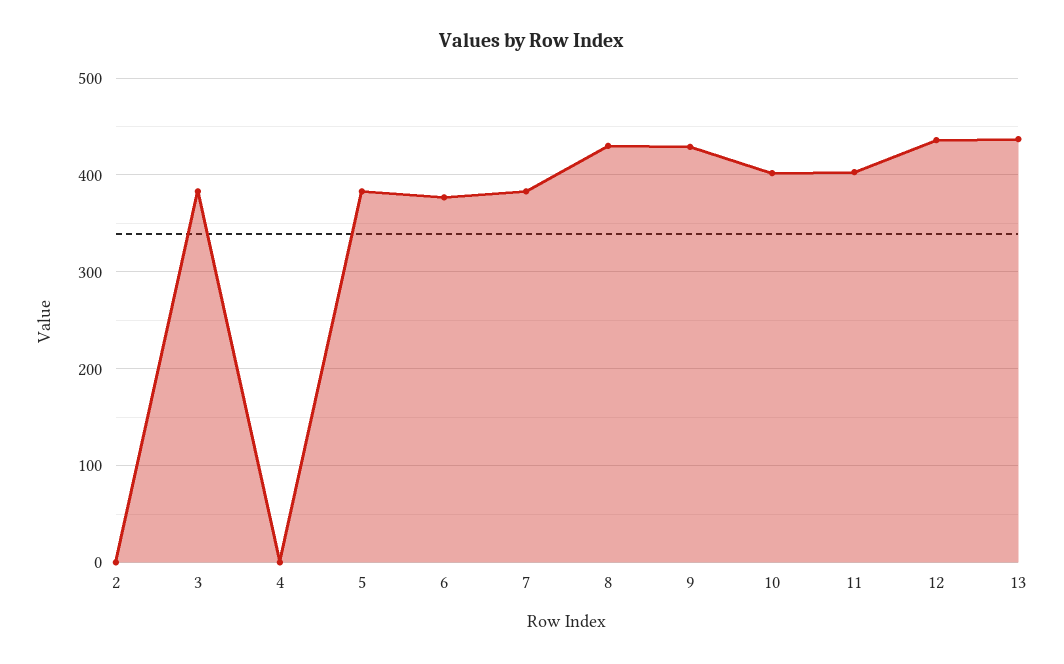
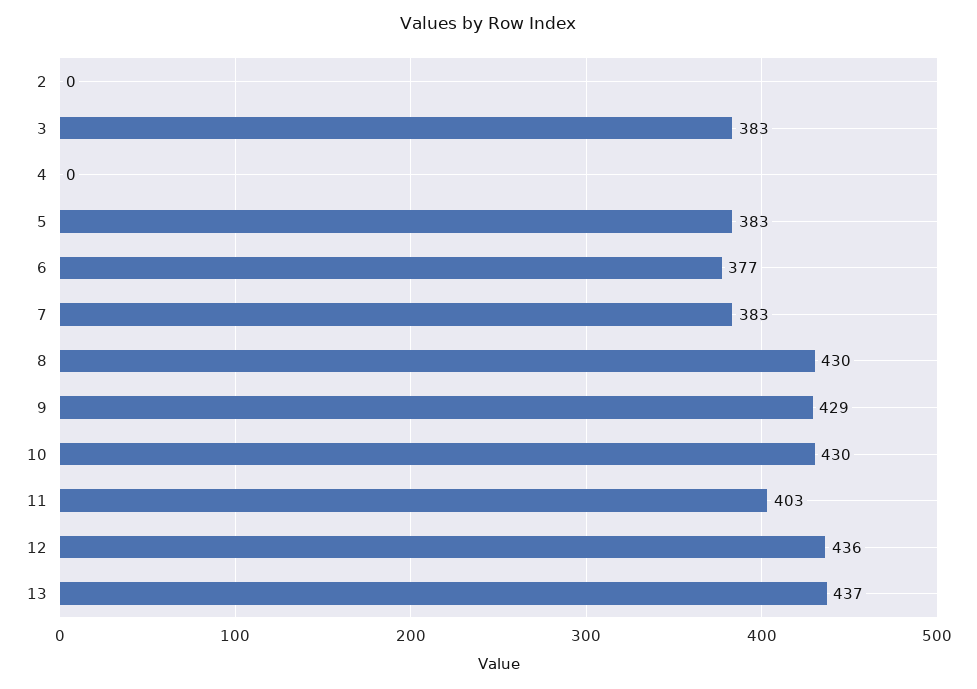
10: 400 -> 430

